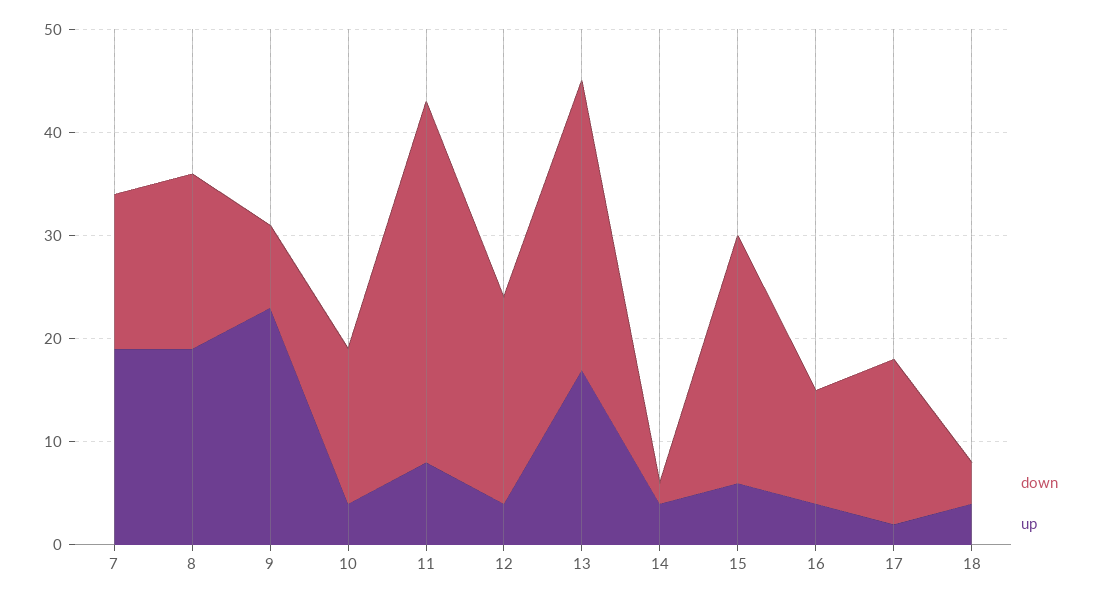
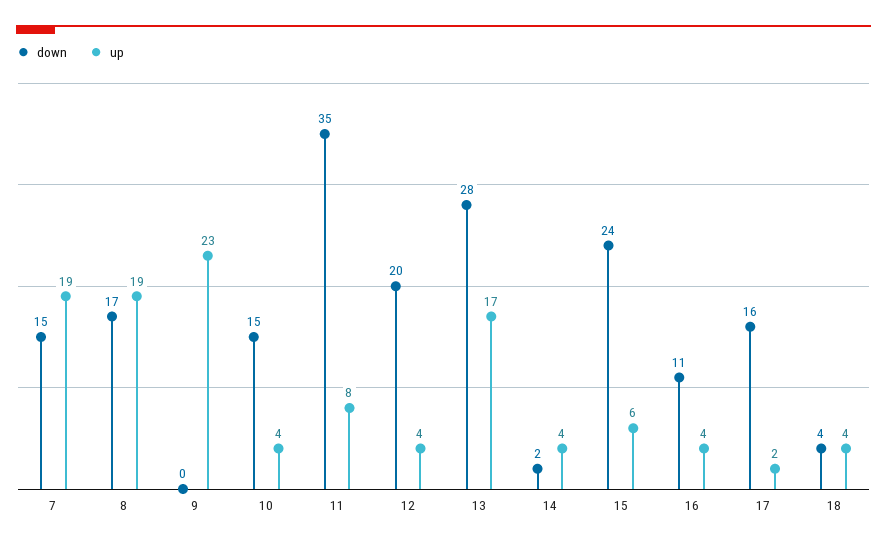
down, 9: 8 -> 0

